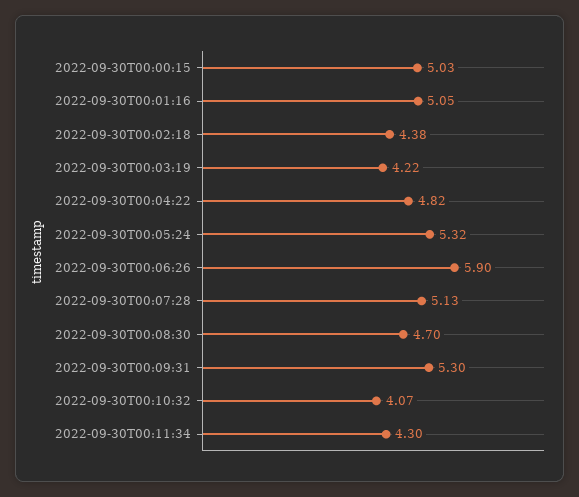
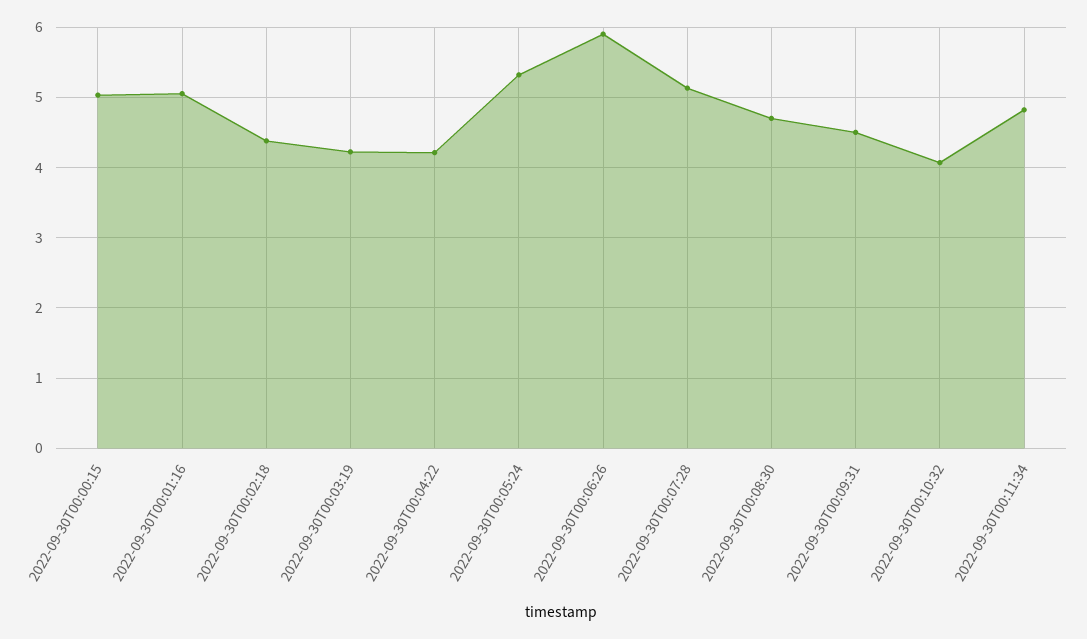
2022-09-30T00:04:22: 4.82 -> 4.2
2022-09-30T00:09:31: 5.3 -> 4.5
2022-09-30T00:11:34: 4.3 -> 4.8

